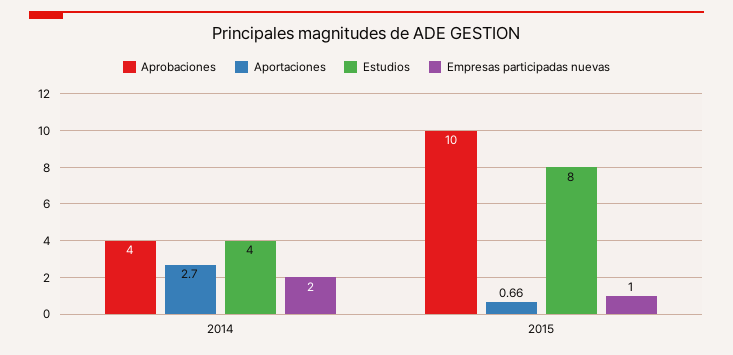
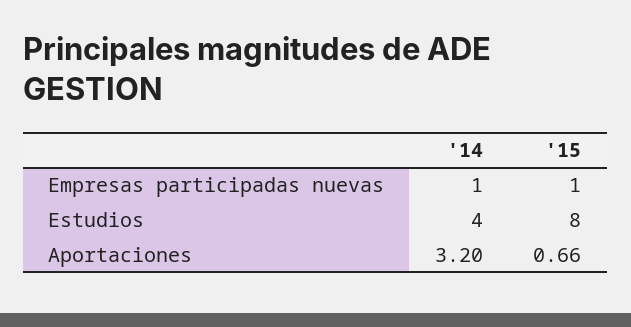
Aprobaciones, 2014: 4 -> none
Aportaciones, 2014: 2.7 -> 3.2
Empresas participadas nuevas, 2014: 2 -> 1
Aprobaciones, 2015: 10 -> none

